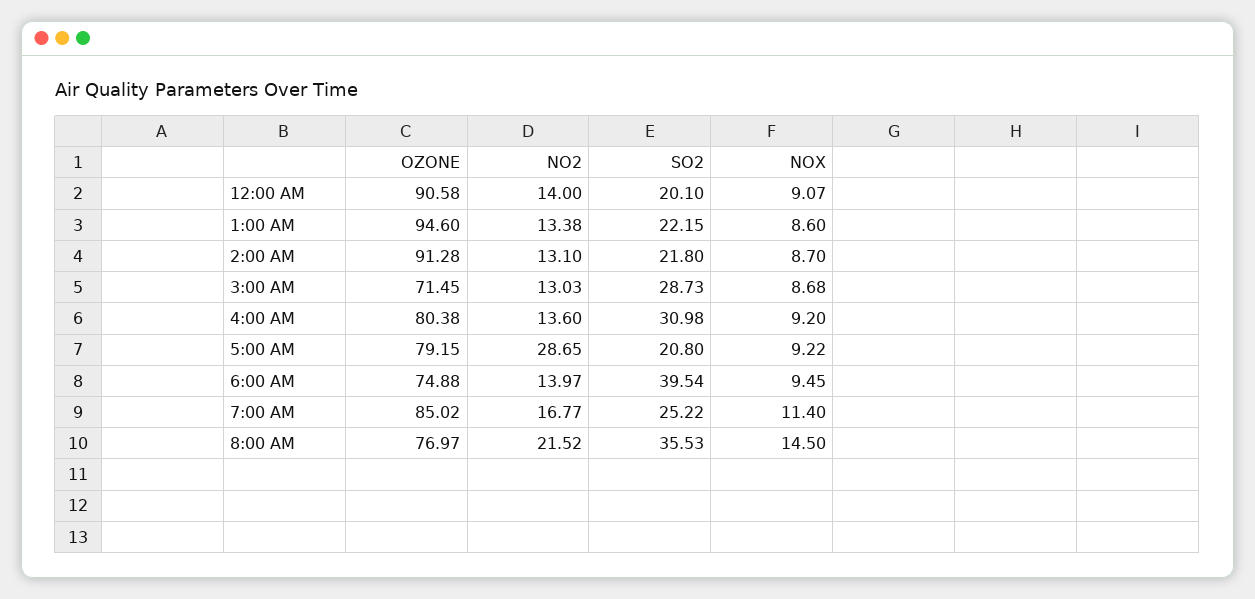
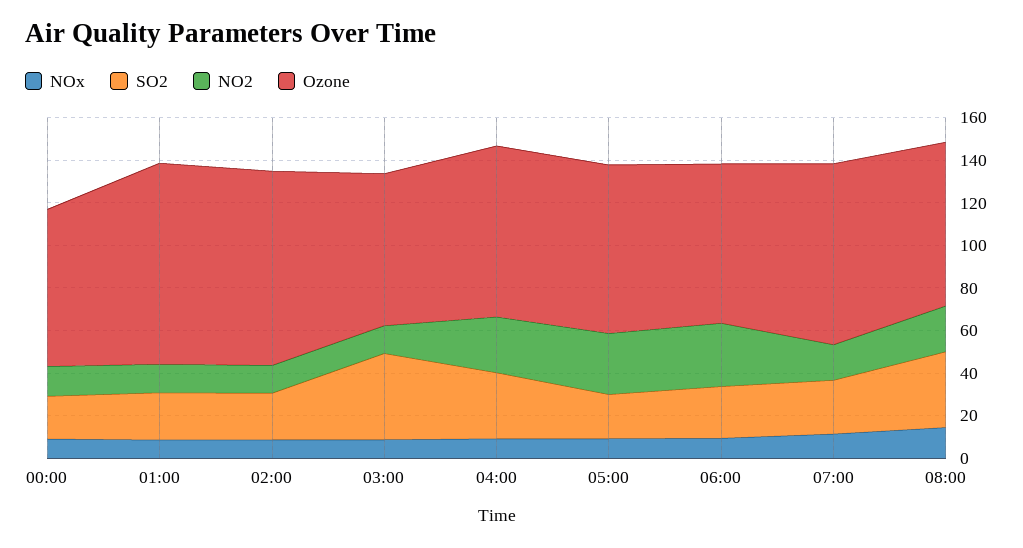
OZONE, 12:00 AM: 90.58 -> 75
SO2, 3:00 AM: 28.73 -> 40
NO2, 4:00 AM: 13.6 -> 25
NO2, 6:00 AM: 13.97 -> 30
SO2, 6:00 AM: 39.54 -> 25

